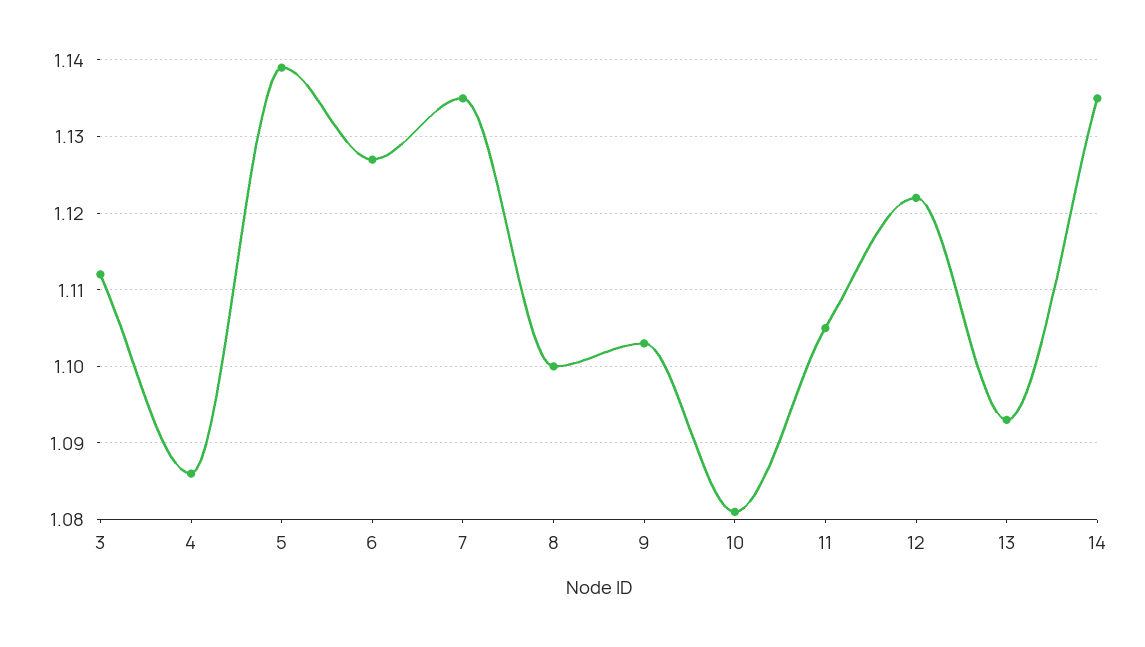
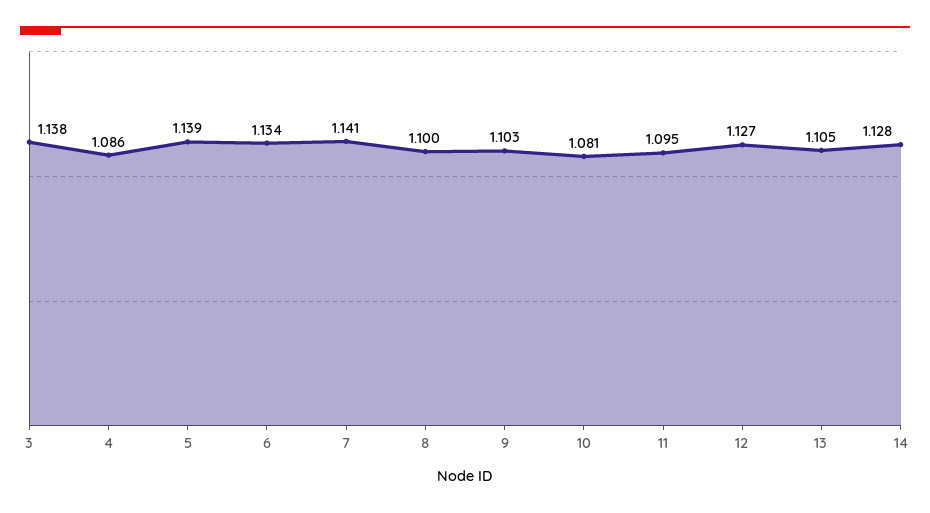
3: 1.112 -> 1.138
6: 1.127 -> 1.134
7: 1.135 -> 1.141
11: 1.105 -> 1.095
12: 1.122 -> 1.127
13: 1.093 -> 1.105
14: 1.135 -> 1.128

